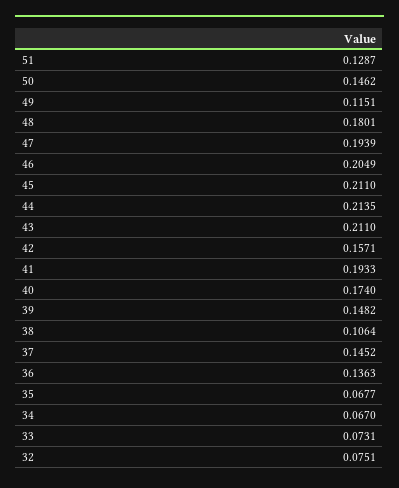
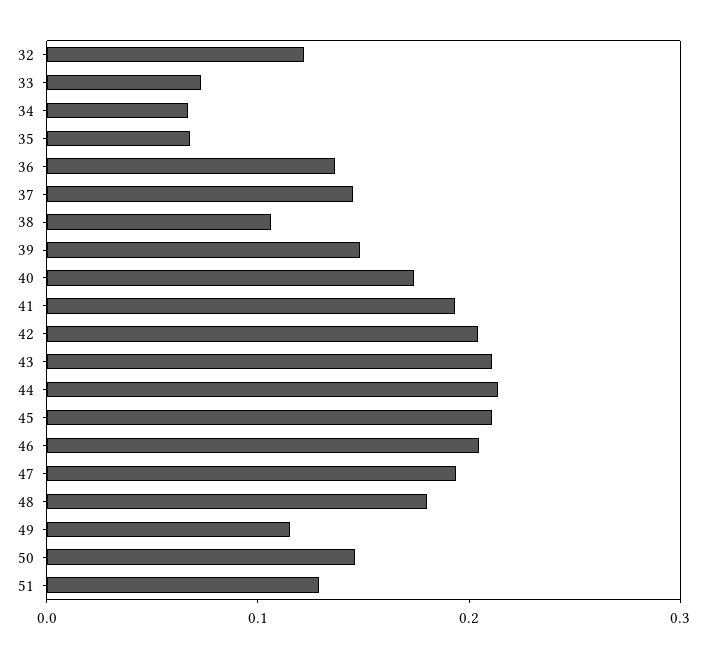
42: 0.1571 -> 0.2
32: 0.0751 -> 0.12

